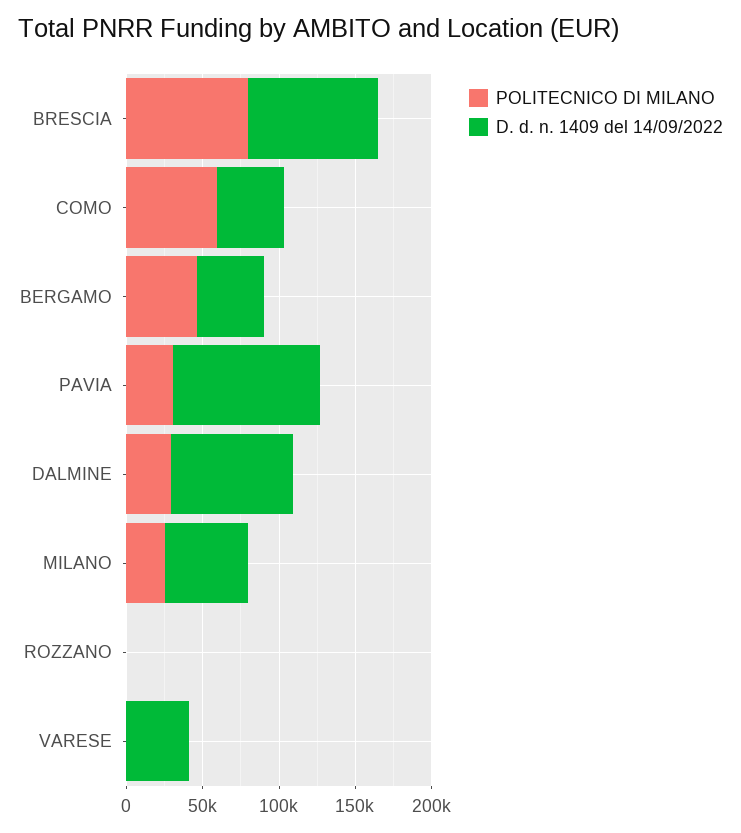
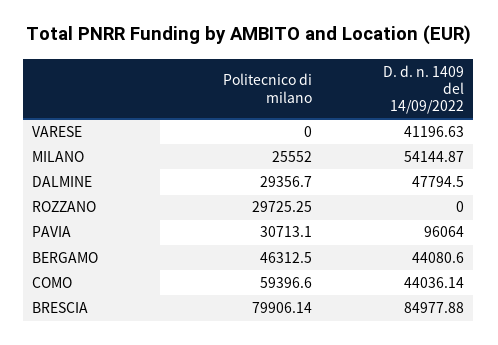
D. d. n. 1409 del 14/09/2022, DALMINE: 80000 -> 47794.5
POLITECNICO DI MILANO, ROZZANO: 0 -> 29725.25

